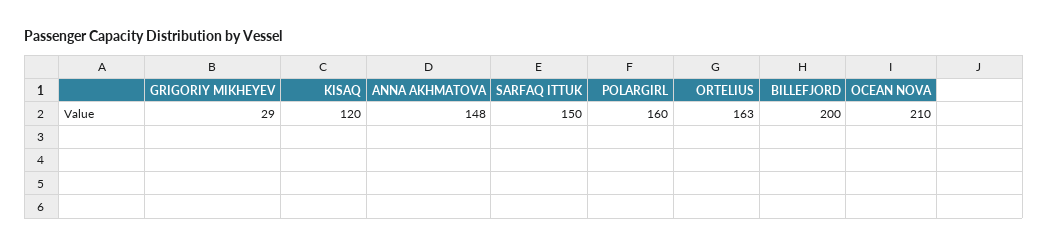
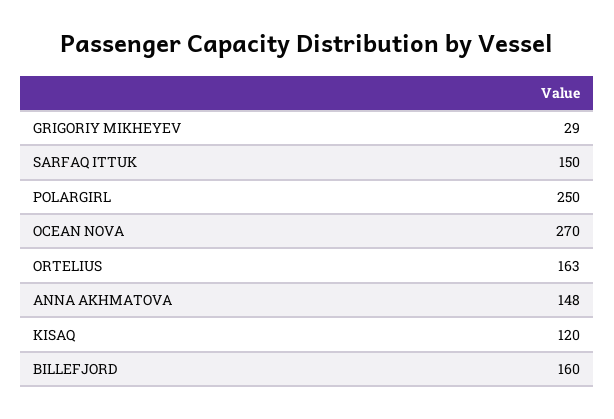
POLARGIRL: 160 -> 250
BILLEFJORD: 200 -> 160
OCEAN NOVA: 210 -> 270

